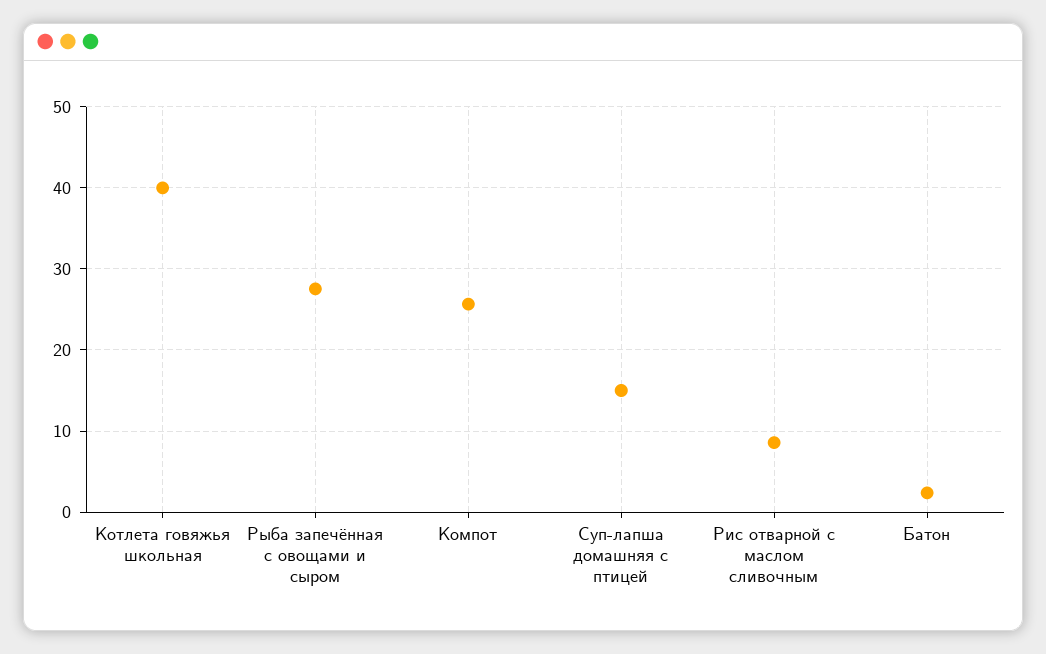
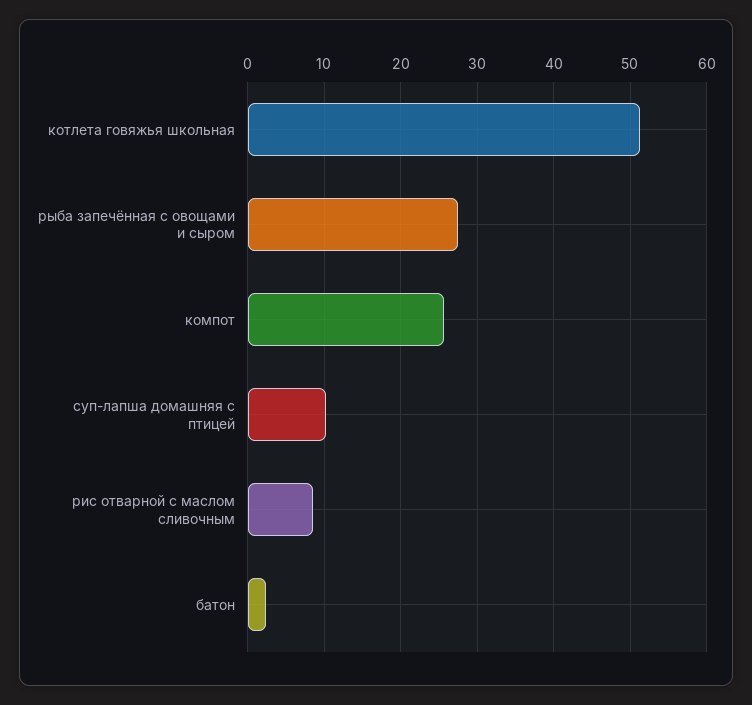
Котлета говяжья школьная: 40 -> 51
Суп-лапша домашняя с птицей: 15 -> 10

